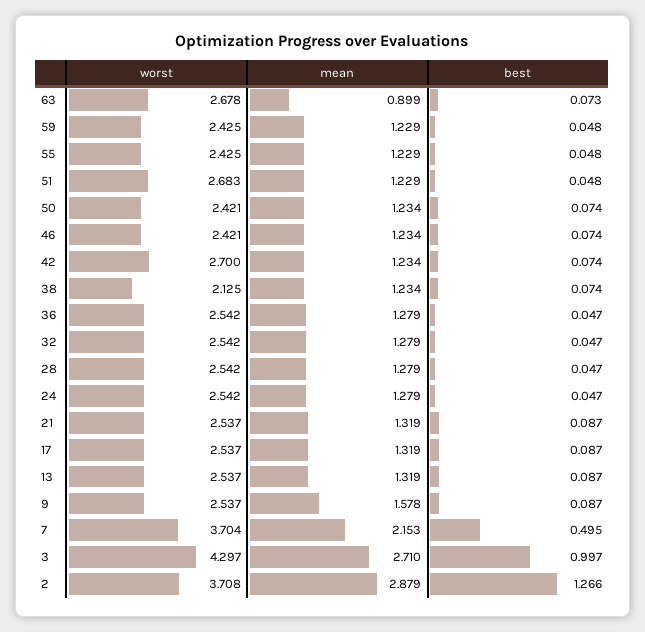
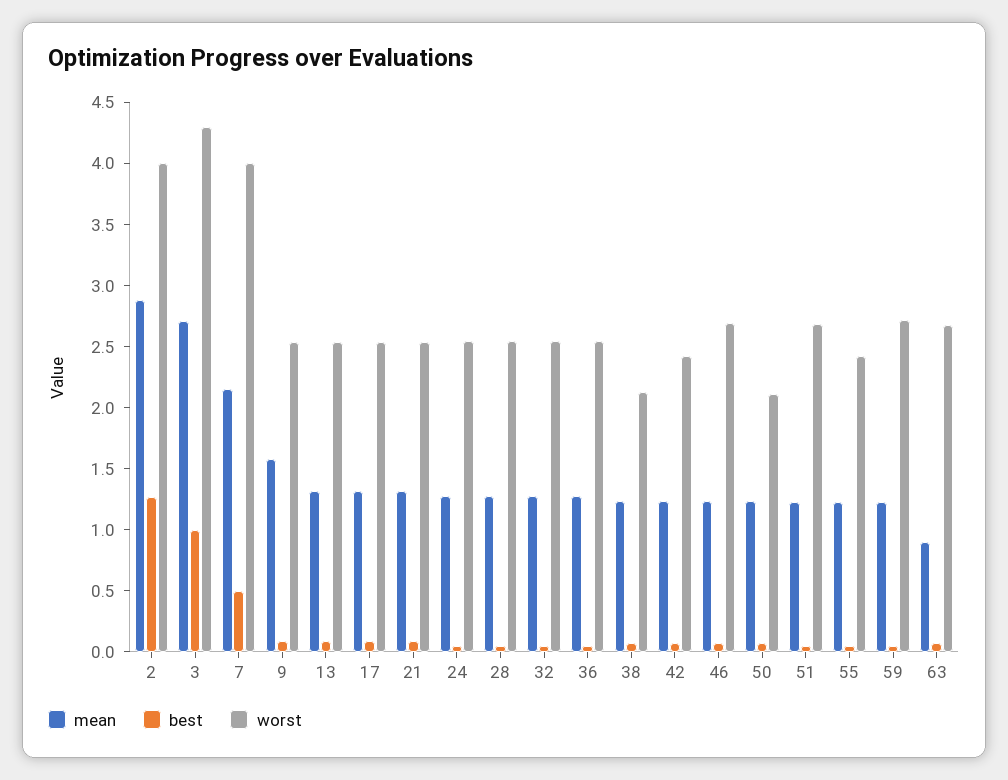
worst, 59: 2.425 -> 2.7
worst, 50: 2.421 -> 2.1
worst, 46: 2.421 -> 2.7
worst, 42: 2.7 -> 2.4
worst, 7: 3.704 -> 4
worst, 2: 3.708 -> 4

